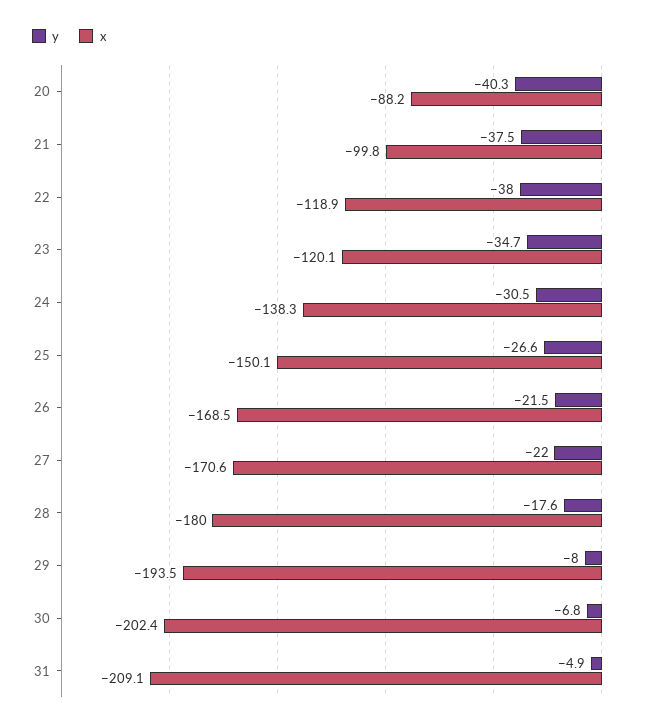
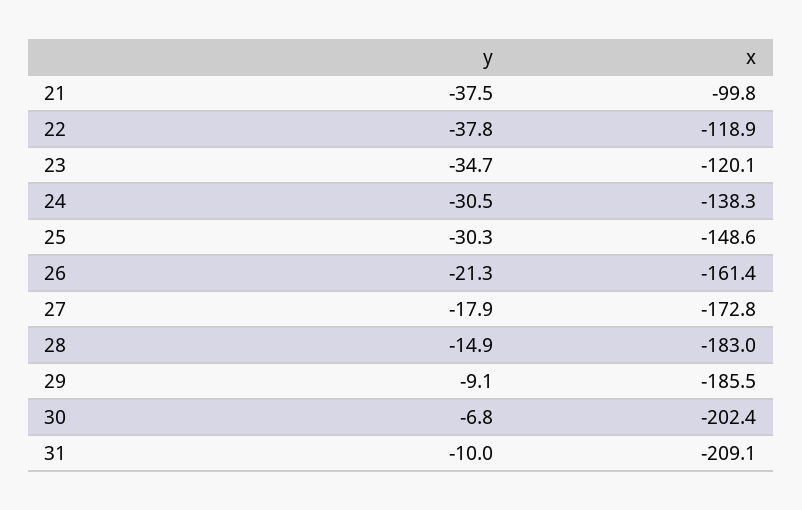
y, 20: -40.3 -> none
x, 20: -88.2 -> none
y, 22: -38 -> -37.8
y, 25: -26.6 -> -30.3
x, 25: -150.1 -> -148.6
y, 26: -21.5 -> -21.3
x, 26: -168.5 -> -161.4
y, 27: -22 -> -17.9
x, 27: -170.6 -> -172.8
y, 28: -17.6 -> -14.9
x, 28: -180 -> -183
y, 29: -8 -> -9.1
x, 29: -193.5 -> -185.5
y, 31: -4.9 -> -10

